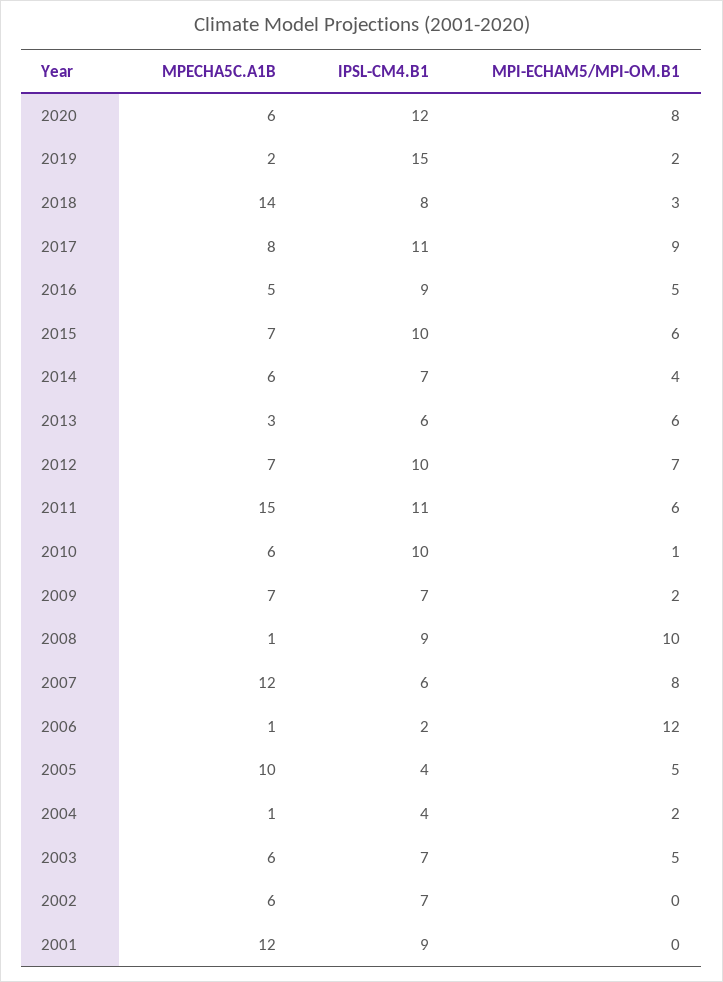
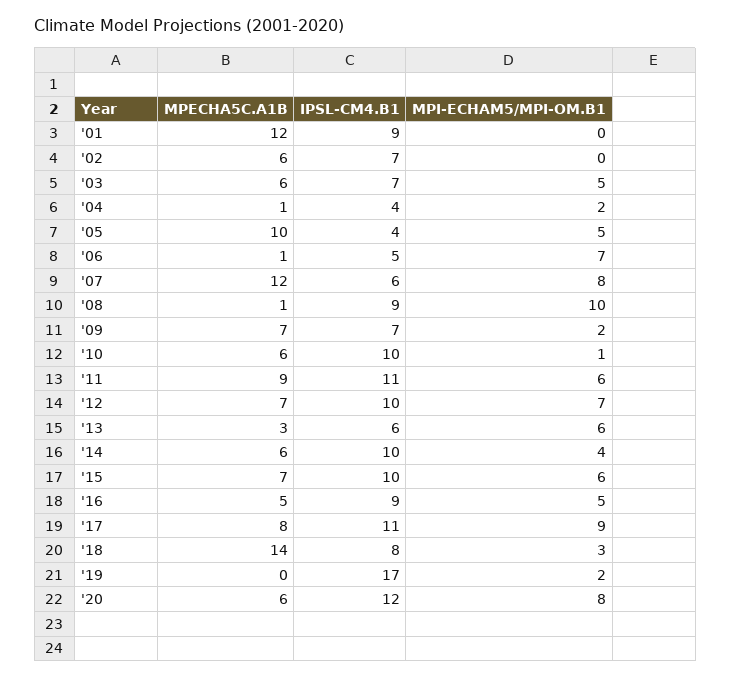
MPECHA5C.A1B, 2019: 2 -> 0
IPSL-CM4.B1, 2019: 15 -> 17
IPSL-CM4.B1, 2014: 7 -> 10
MPECHA5C.A1B, 2011: 15 -> 9
IPSL-CM4.B1, 2006: 2 -> 5
MPI-ECHAM5/MPI-OM.B1, 2006: 12 -> 7

